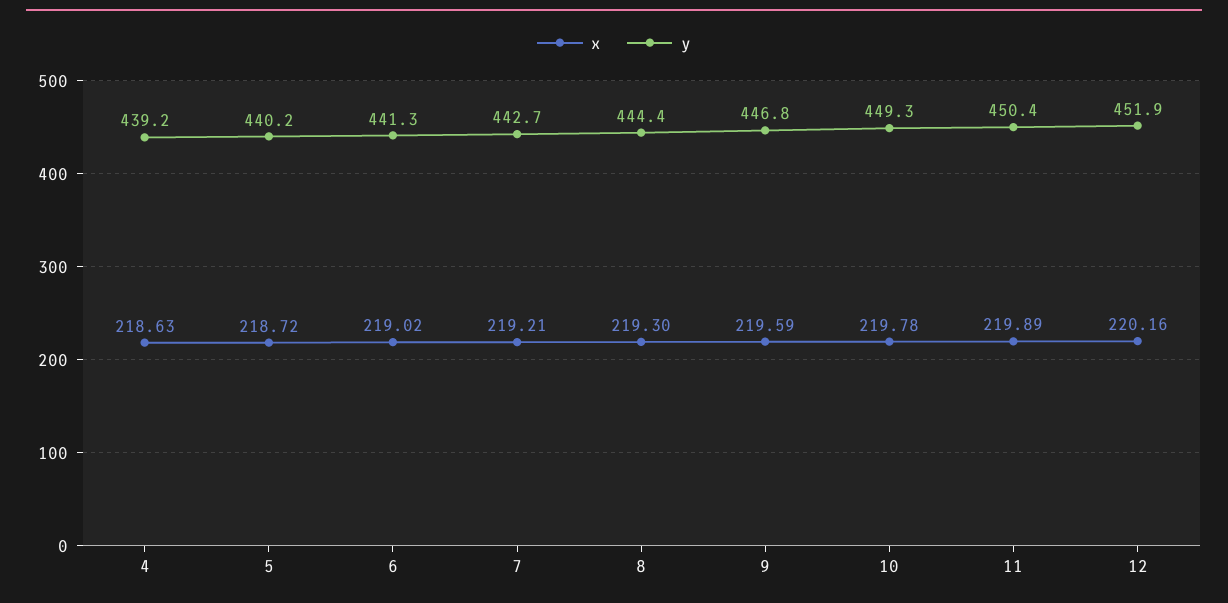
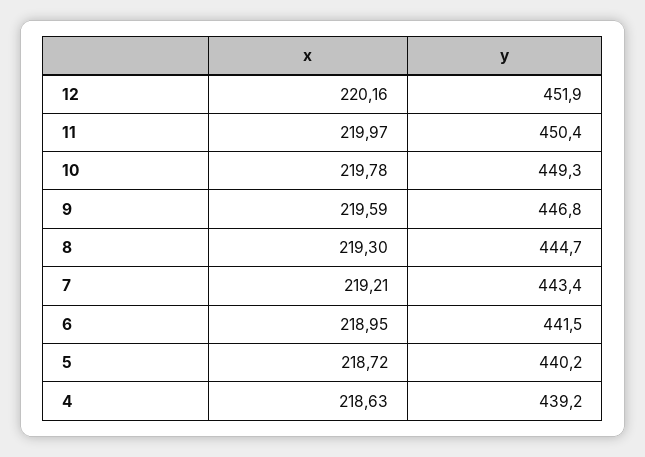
x, 6: 219.02 -> 218.95
y, 6: 441.3 -> 441.5
y, 7: 442.7 -> 443.4
y, 8: 444.4 -> 444.7
x, 11: 219.89 -> 219.97

